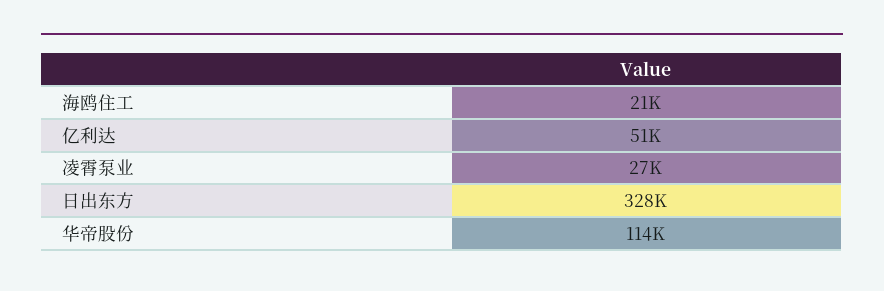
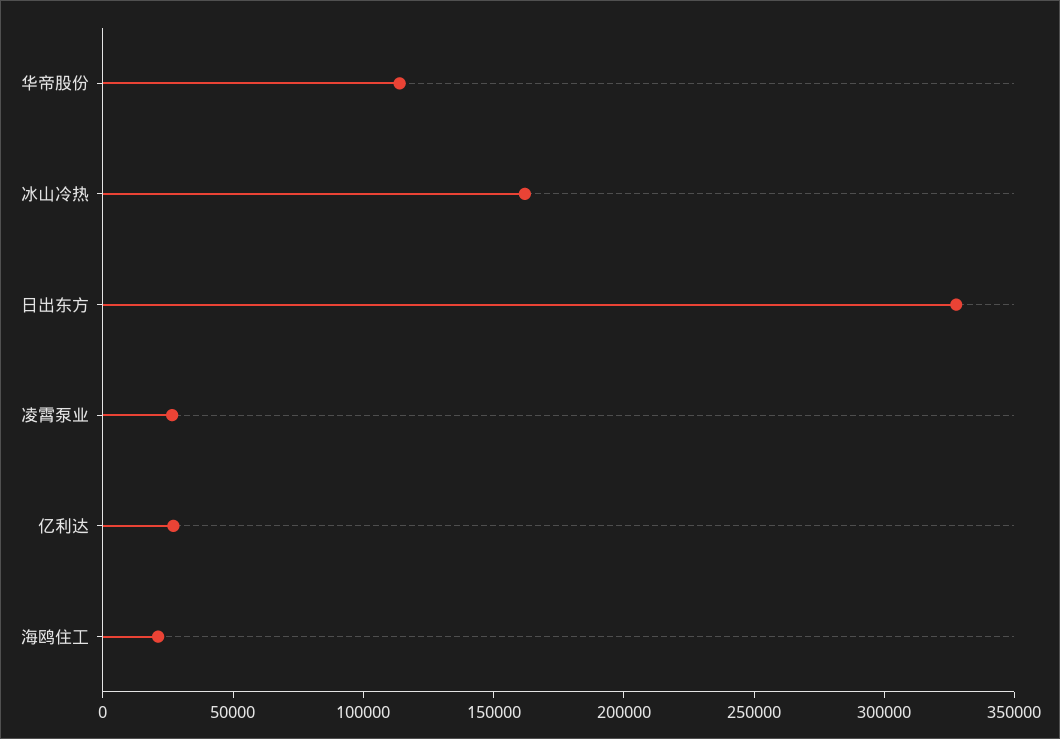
亿利达: 51000 -> 30000
冰山冷热: none -> 160000

